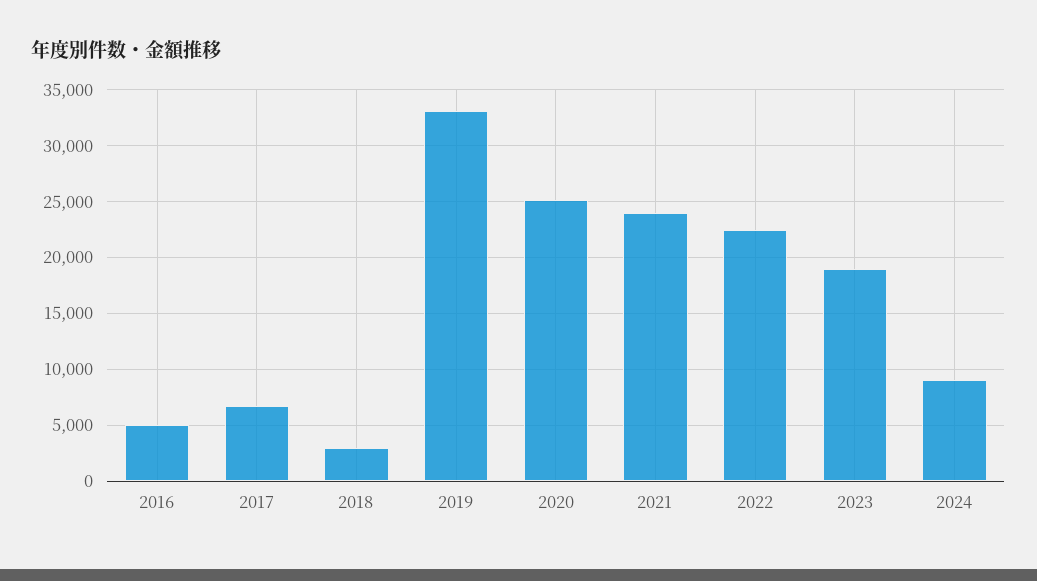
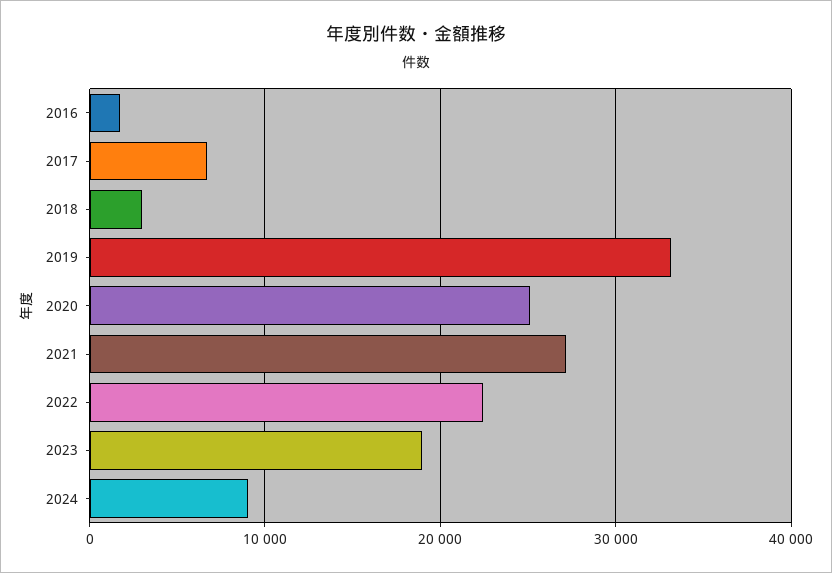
2016: 5000 -> 2000
2021: 24000 -> 27000

